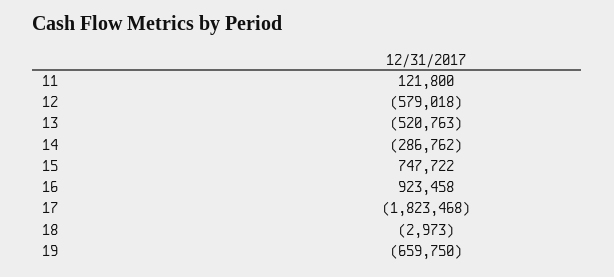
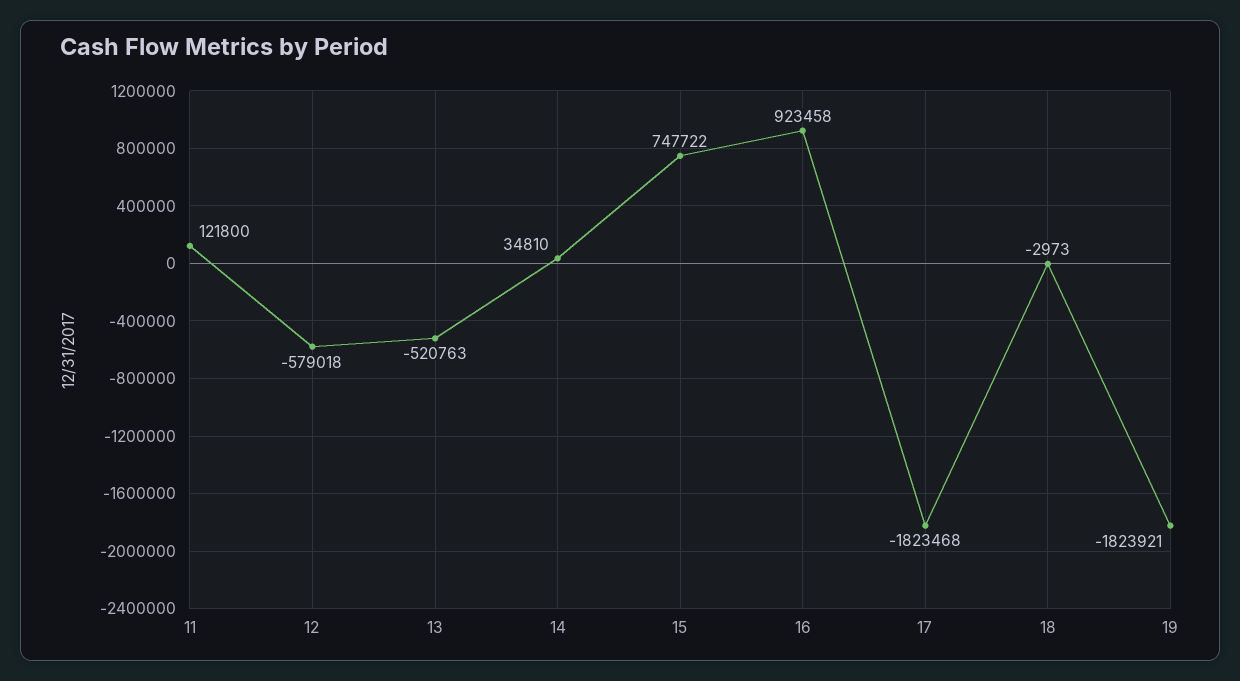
14: -286762 -> 34810
19: -659750 -> -1823921

